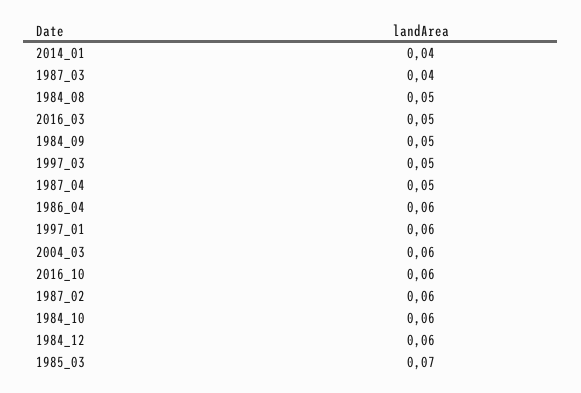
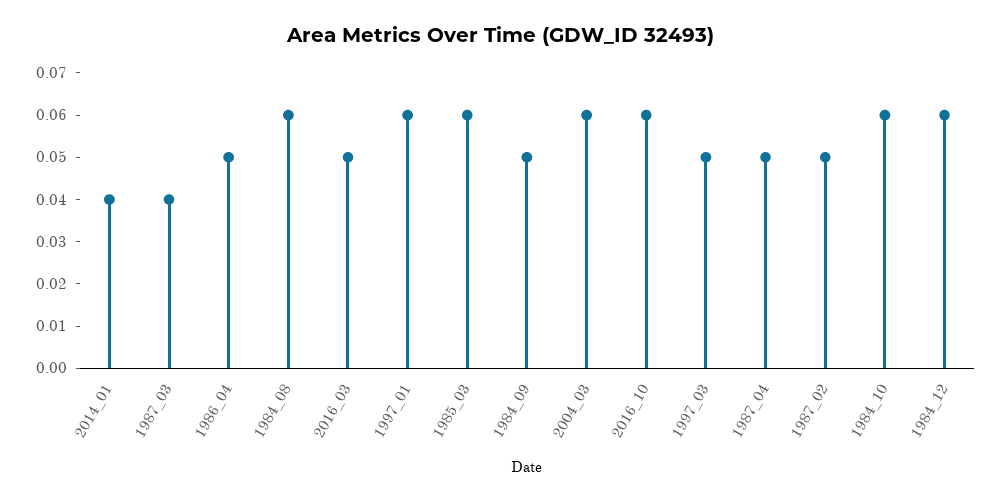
1984_08: 0.05 -> 0.06
1986_04: 0.06 -> 0.05
1987_02: 0.06 -> 0.05
1985_03: 0.07 -> 0.06

